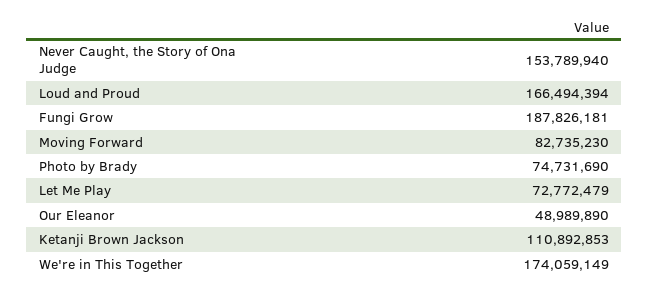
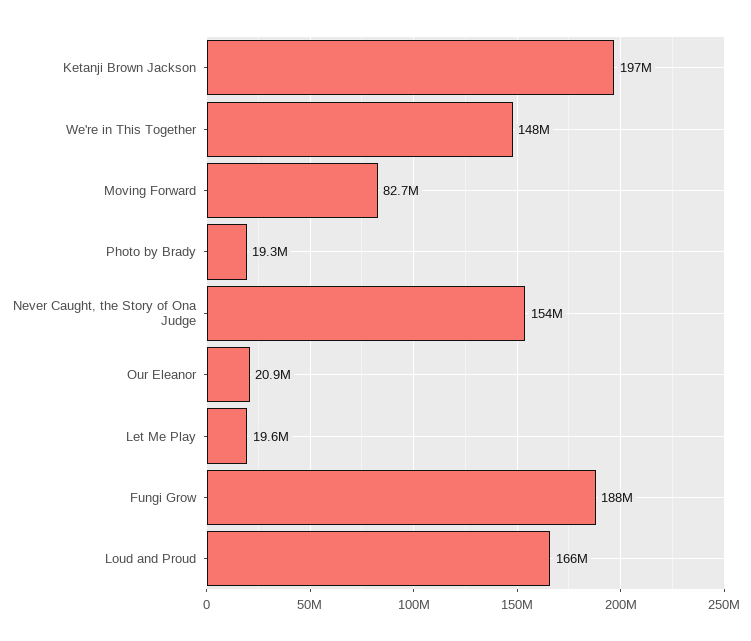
Photo by Brady: 74731690 -> 19300000
Let Me Play: 72772479 -> 19600000
Our Eleanor: 48989890 -> 20900000
Ketanji Brown Jackson: 110892853 -> 197000000
We're in This Together: 174059149 -> 148000000

